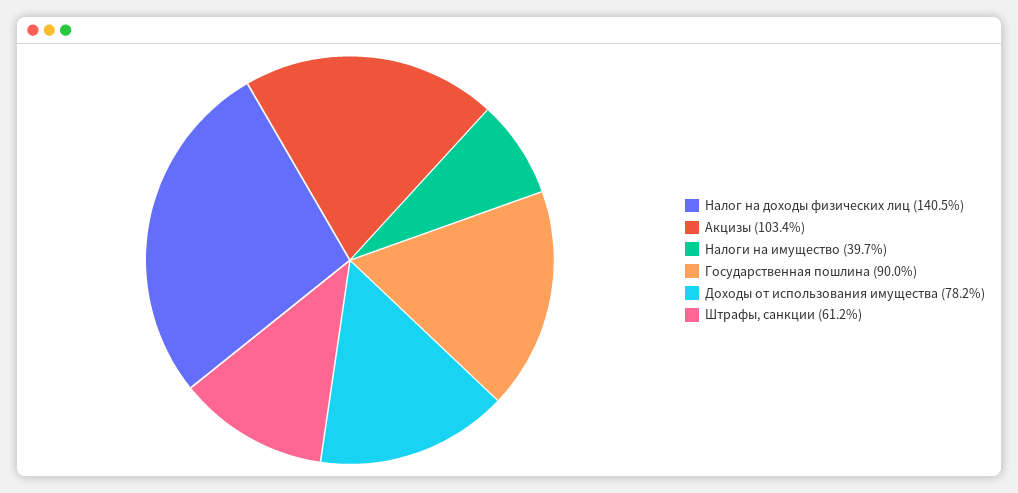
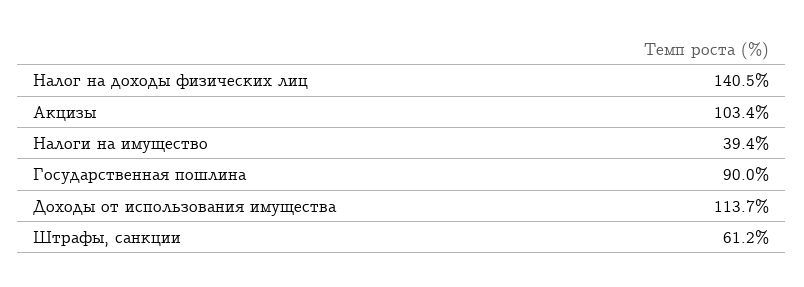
Налоги на имущество: 39.7 -> 39.4
Доходы от использования имущества: 78.2 -> 113.7

